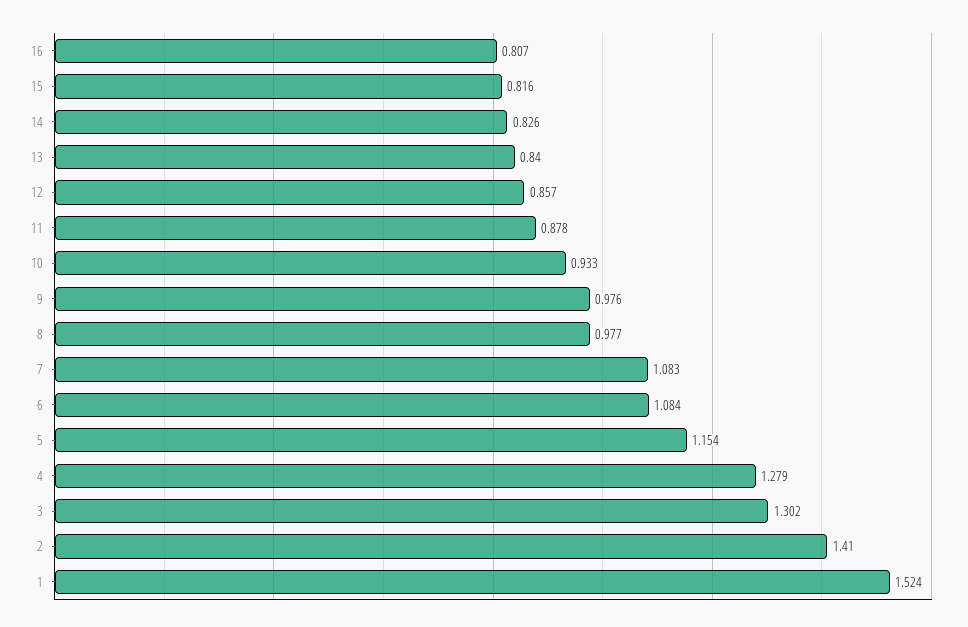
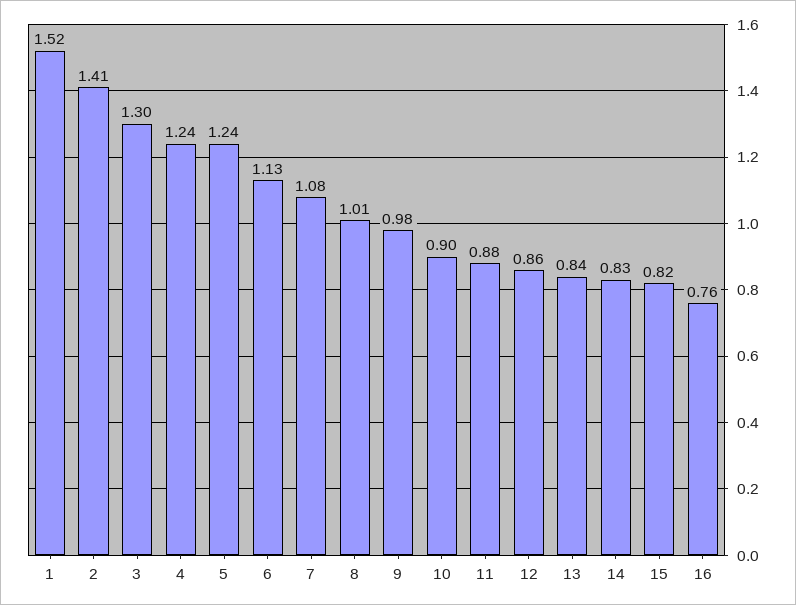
16: 0.807 -> 0.76
10: 0.933 -> 0.9
8: 0.977 -> 1.01
6: 1.084 -> 1.13
5: 1.154 -> 1.24
4: 1.279 -> 1.24

